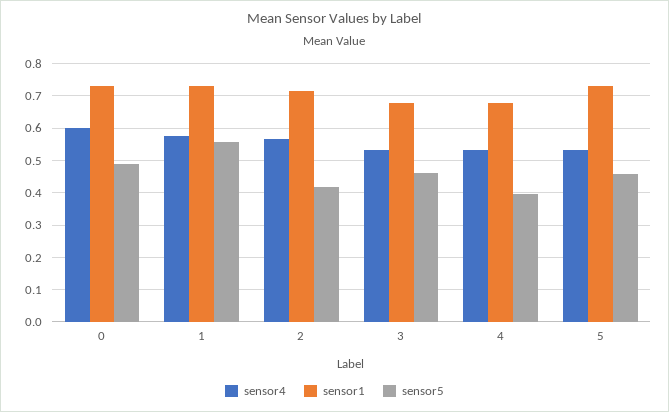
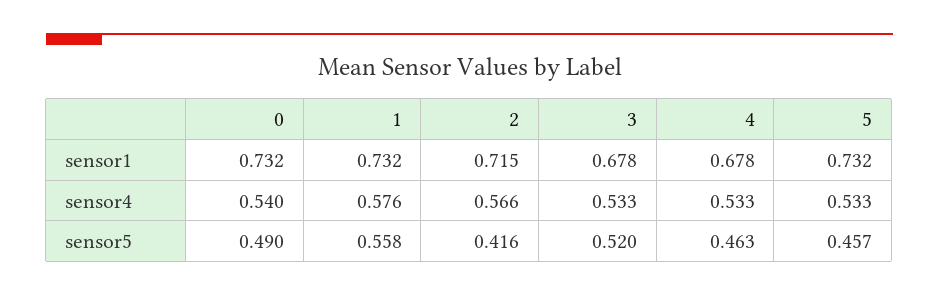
sensor4, 0: 0.6 -> 0.54
sensor5, 3: 0.46 -> 0.52
sensor5, 4: 0.4 -> 0.463

